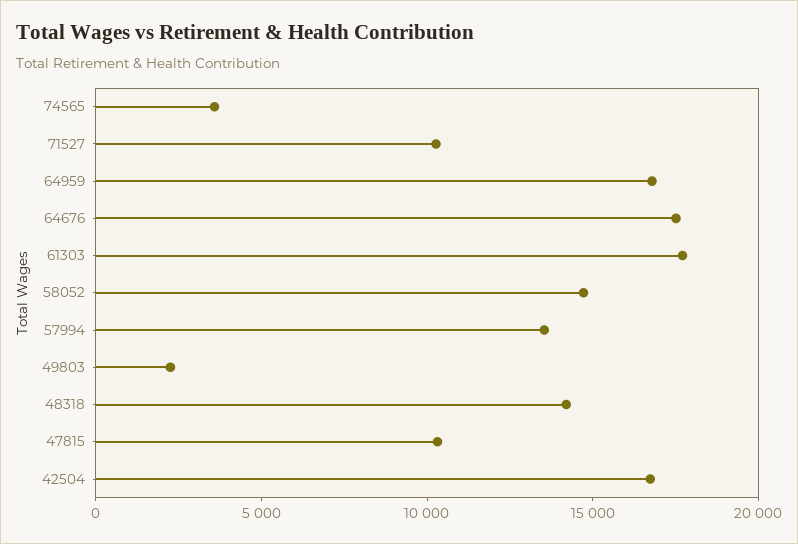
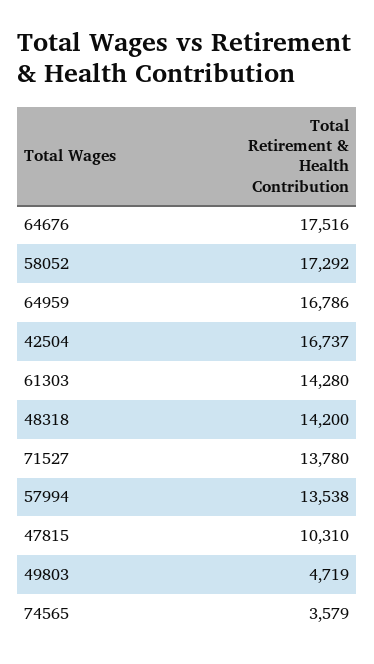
71527: 10000 -> 13780
61303: 18000 -> 14280
58052: 15000 -> 17292
49803: 2000 -> 4719

